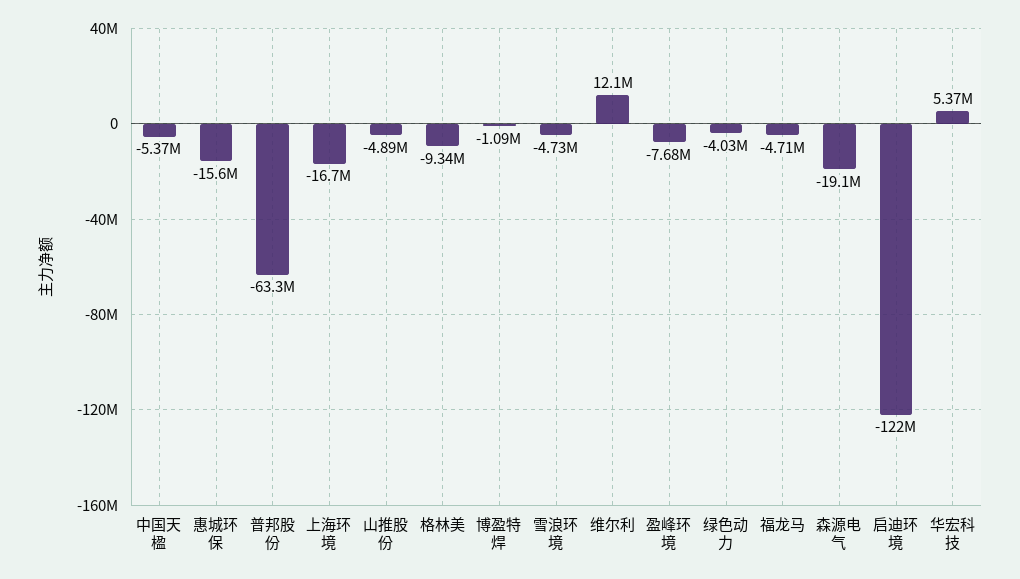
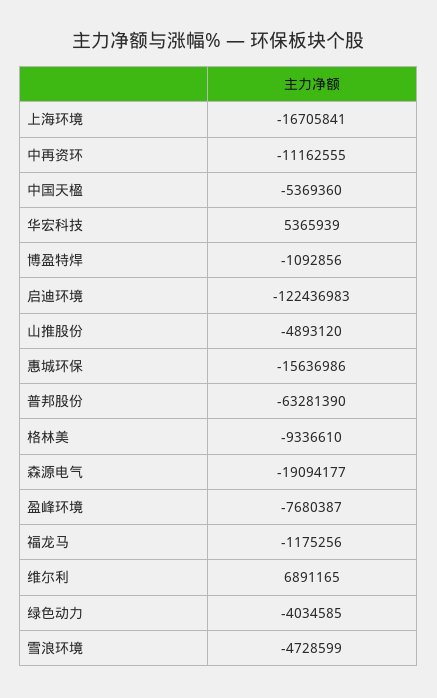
维尔利: 12100000 -> 6891165
福龙马: -4710000 -> -1175256
中再资环: none -> -11162555

